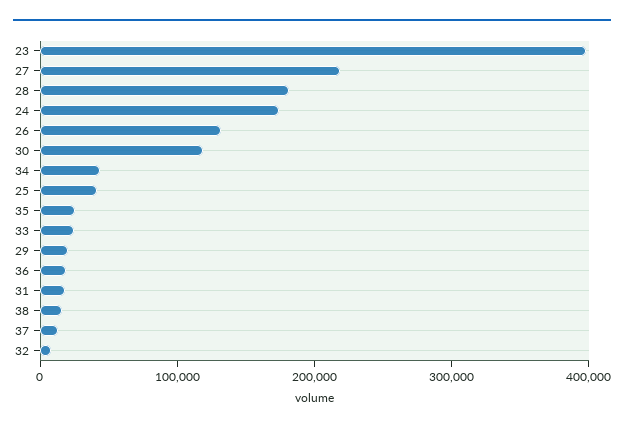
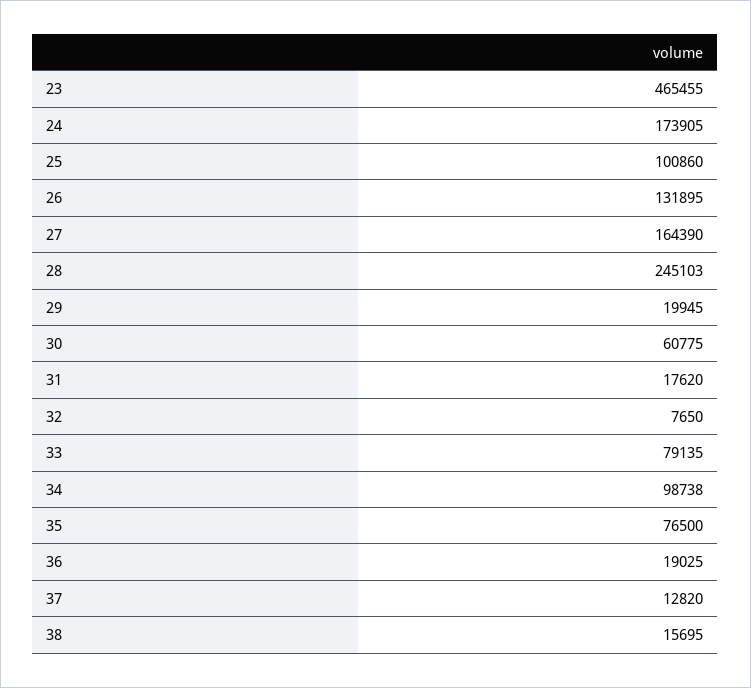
23: 400000 -> 465455
27: 220000 -> 164390
28: 180000 -> 245103
30: 120000 -> 60775
34: 40000 -> 98738
25: 40000 -> 100860
35: 20000 -> 76500
33: 20000 -> 79135

